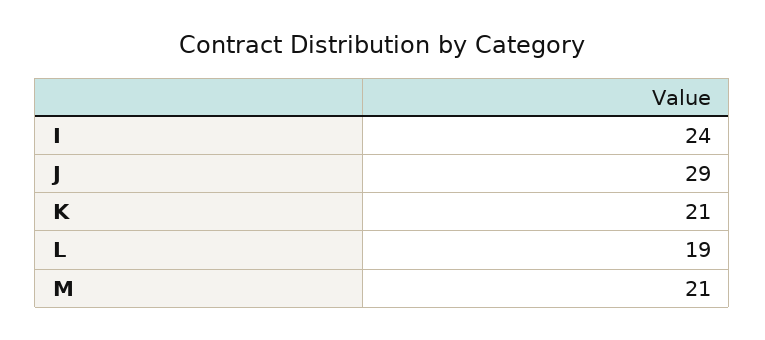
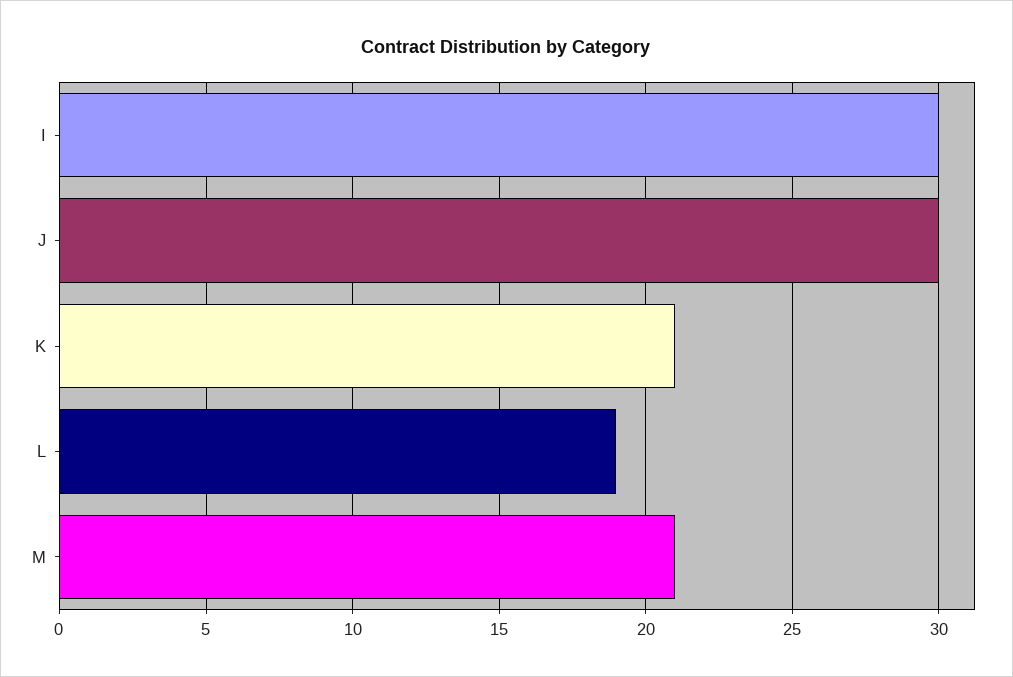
I: 24 -> 30
J: 29 -> 30

